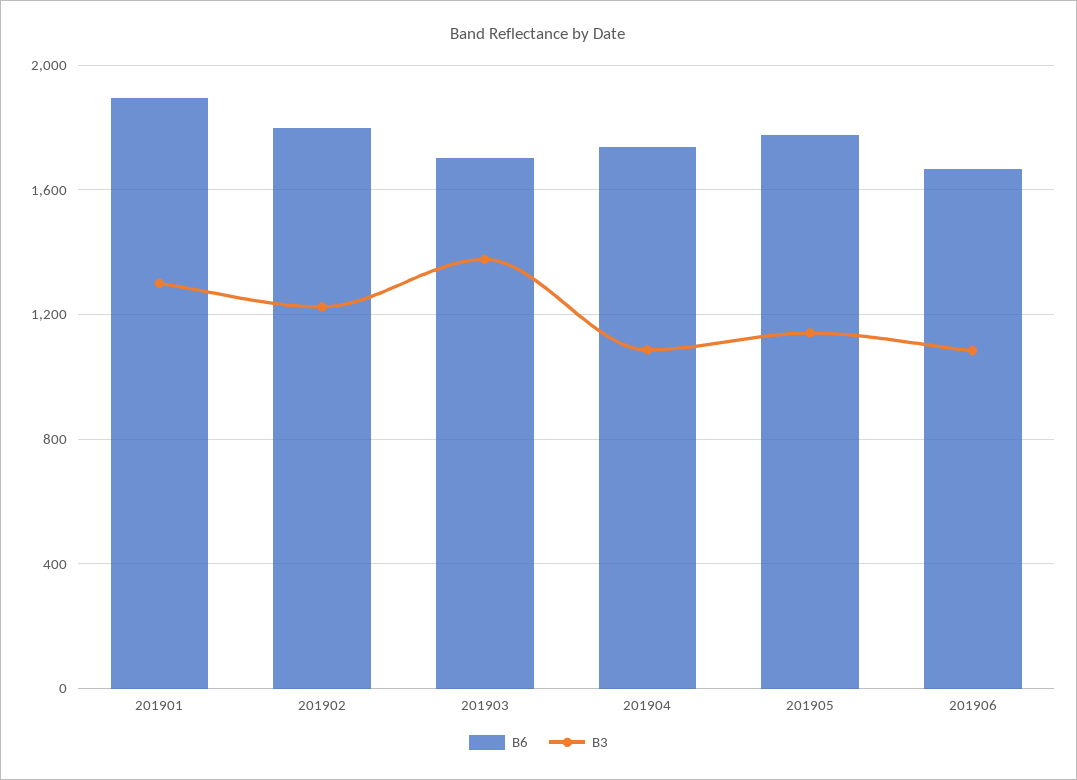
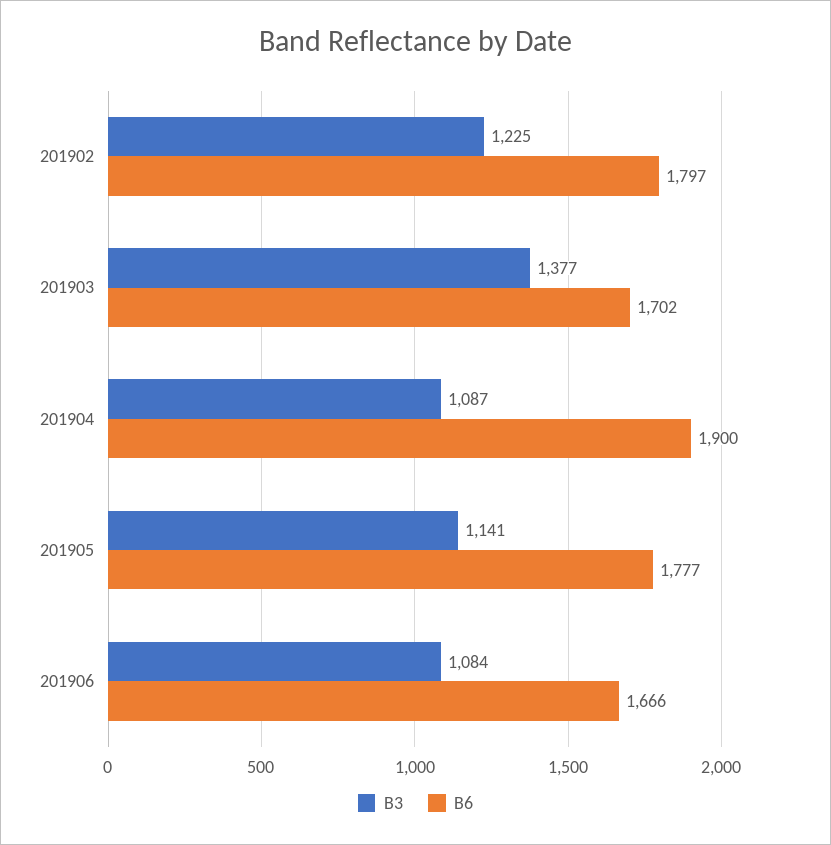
B6, 201901: 1900 -> none
B3, 201901: 1300 -> none
B6, 201904: 1750 -> 1900

